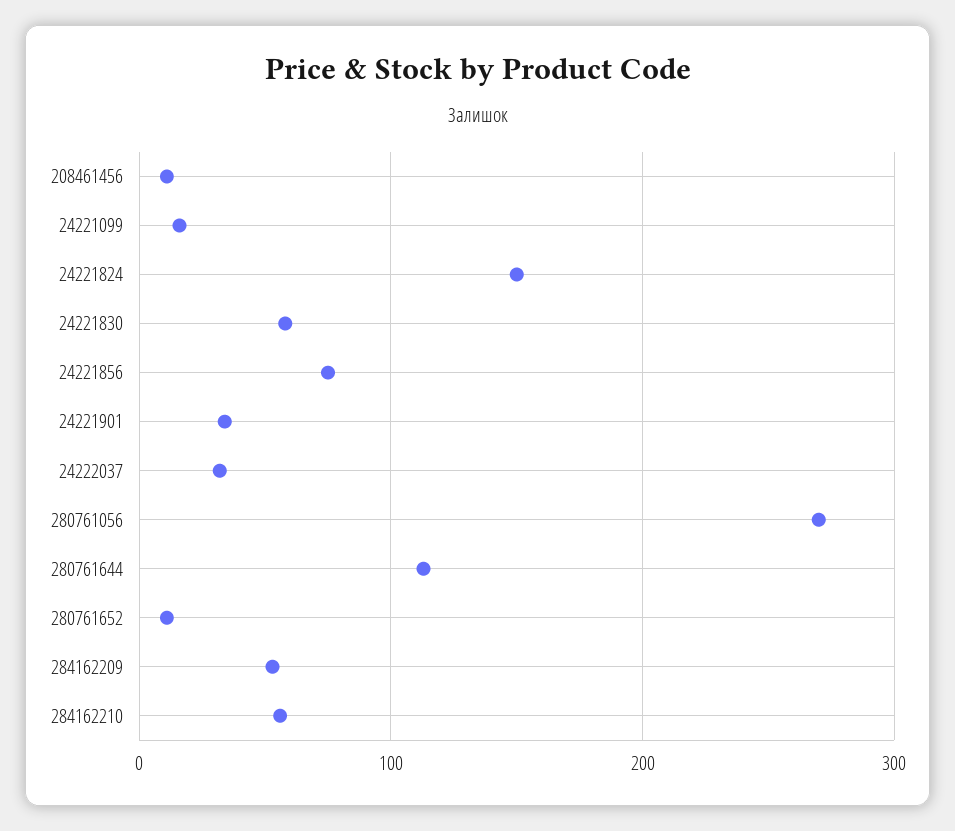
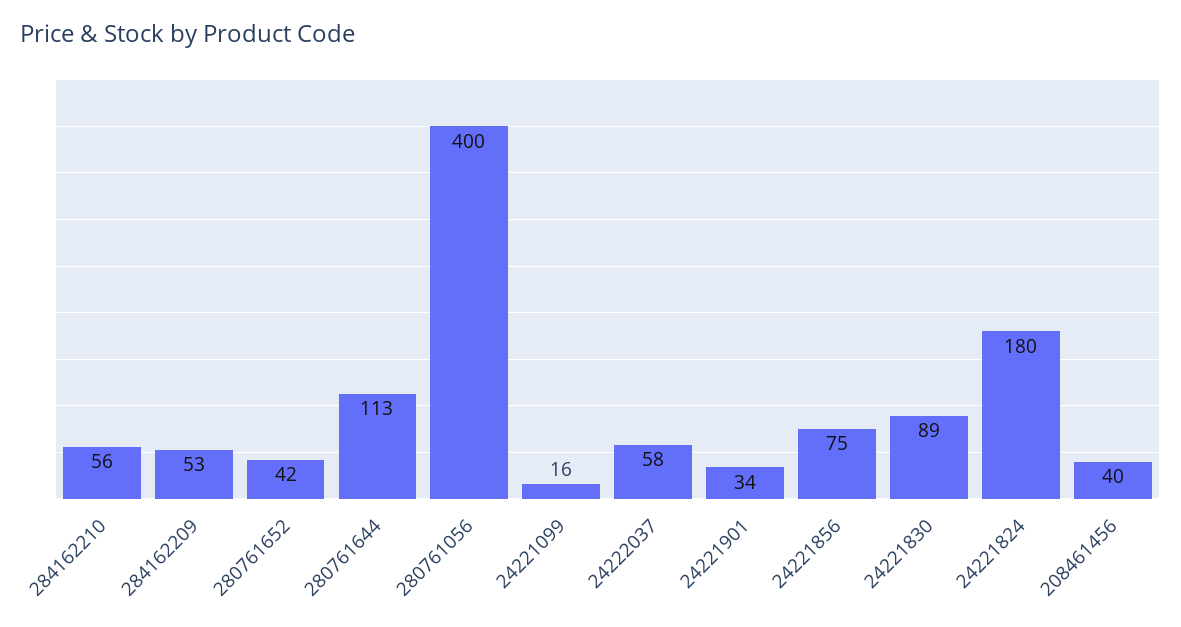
208461456: 10 -> 40
24221824: 150 -> 180
24221830: 60 -> 89
24222037: 30 -> 58
280761056: 270 -> 400
280761652: 10 -> 42

